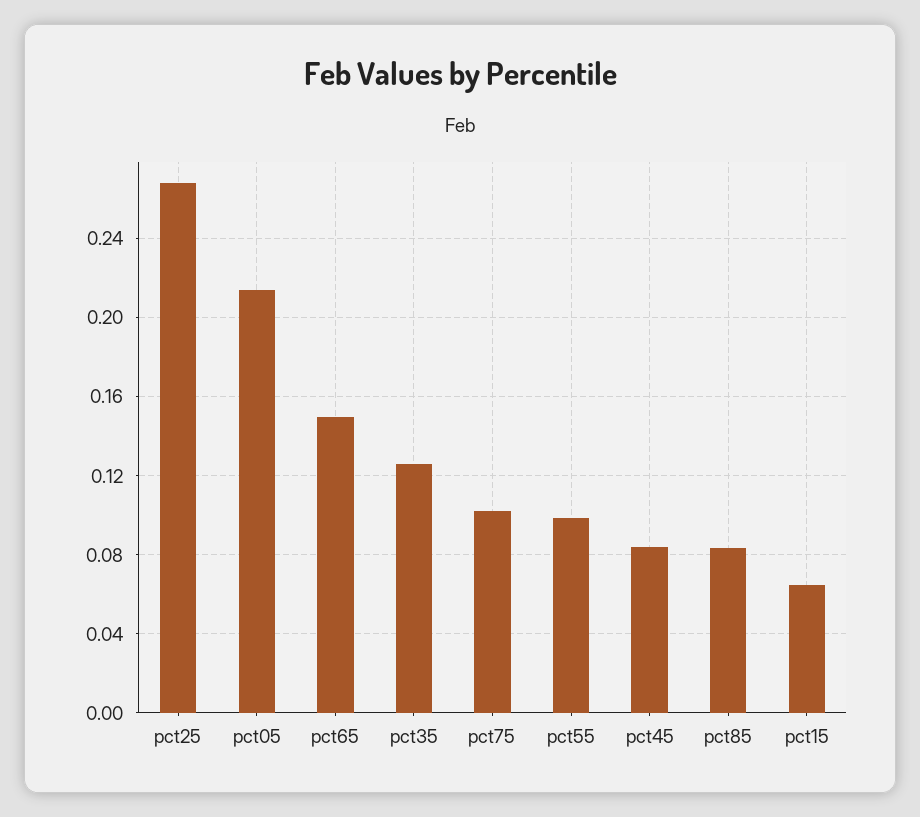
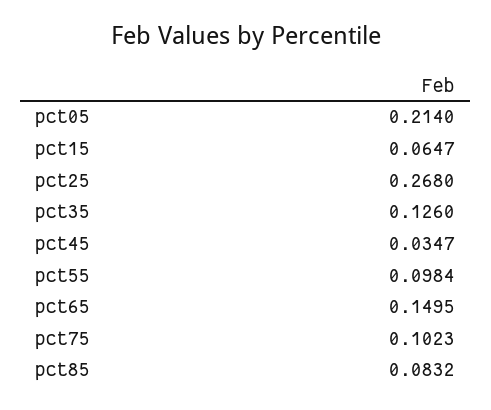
pct45: 0.085 -> 0.0347

